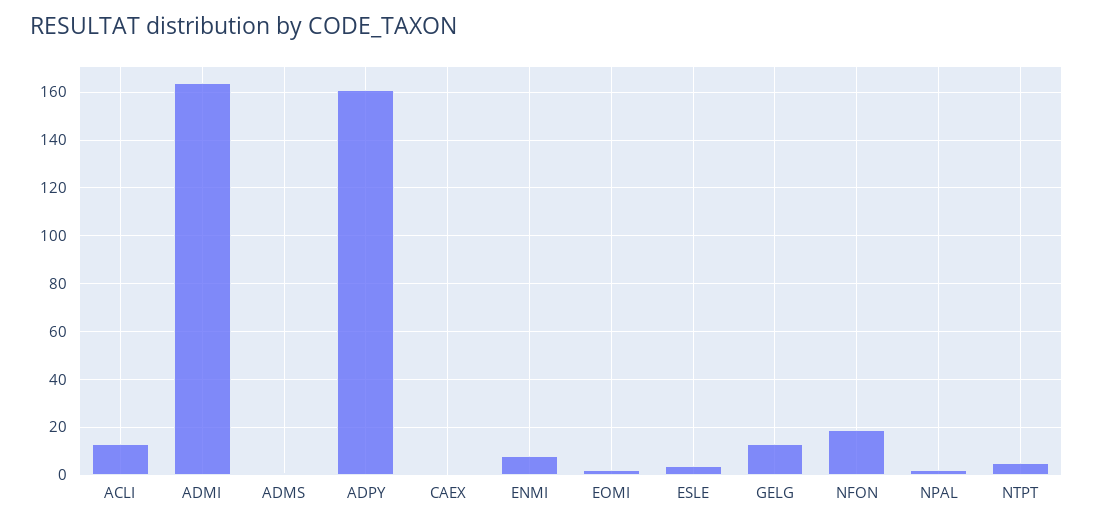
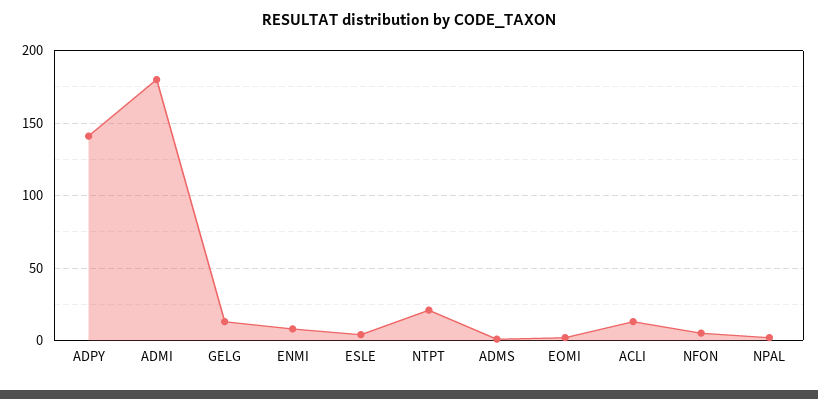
ADMI: 165 -> 180
ADPY: 160 -> 140
CAEX: 0 -> none
NFON: 20 -> 5
NTPT: 5 -> 20

